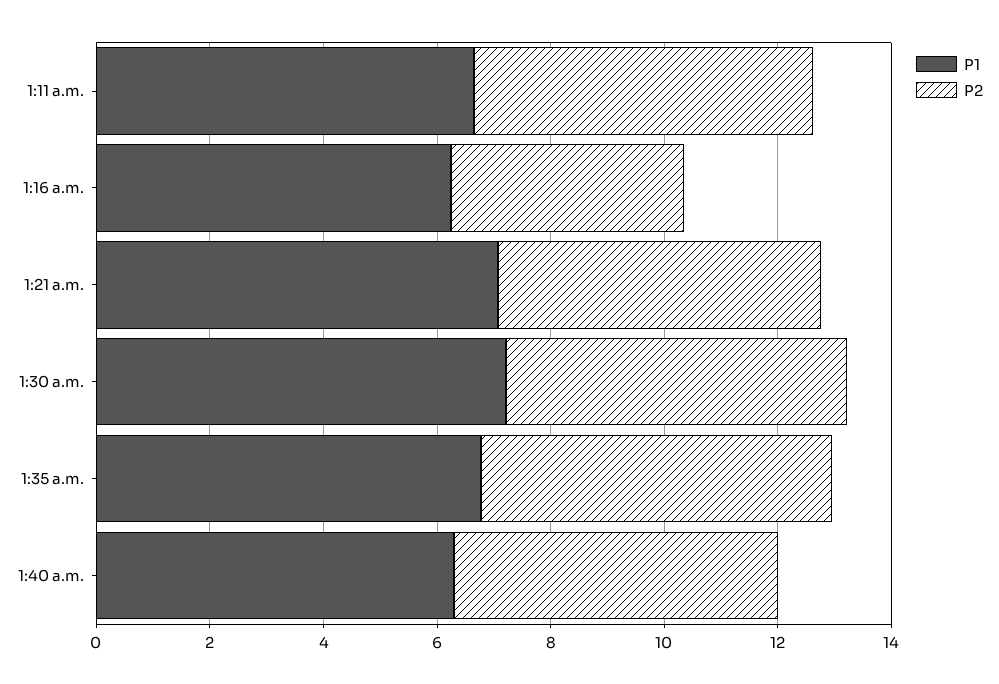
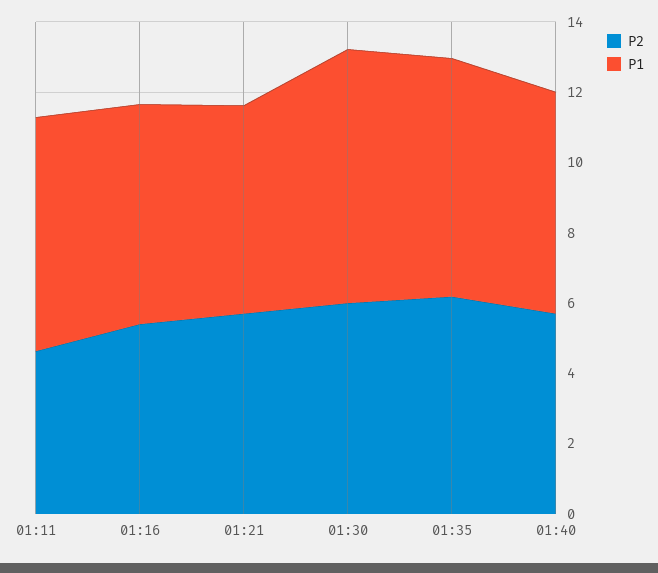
P2, 1:11 a.m.: 6 -> 4.5
P2, 1:16 a.m.: 4 -> 5.5
P1, 1:21 a.m.: 7 -> 6

